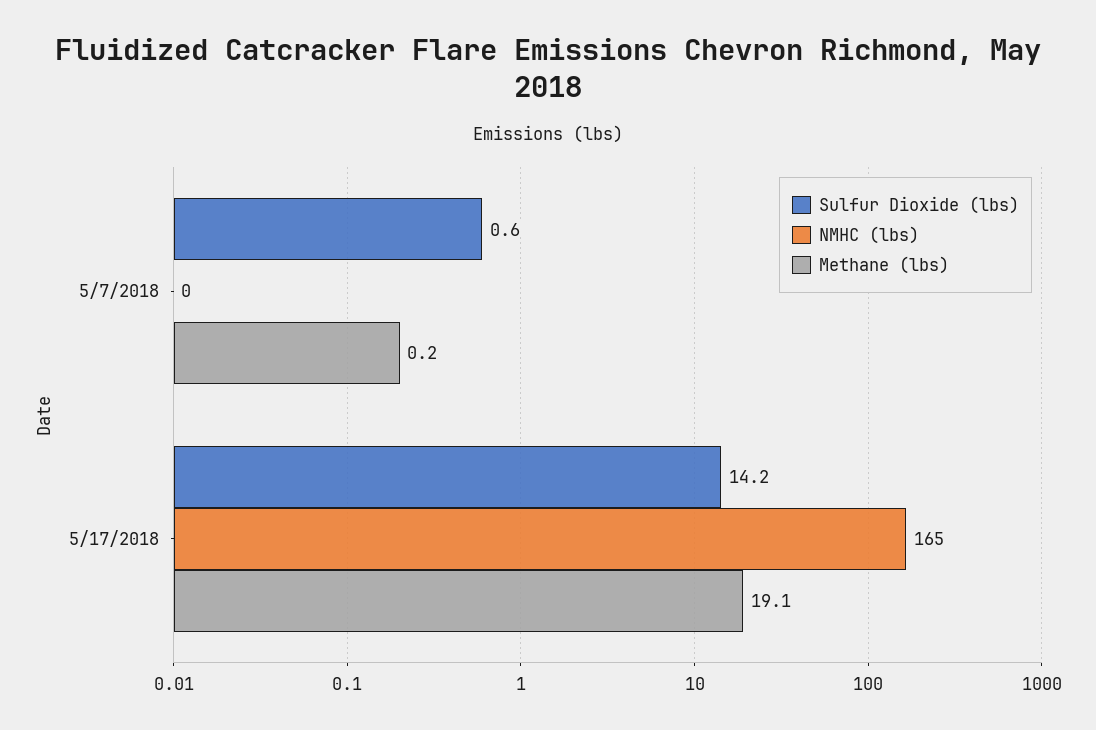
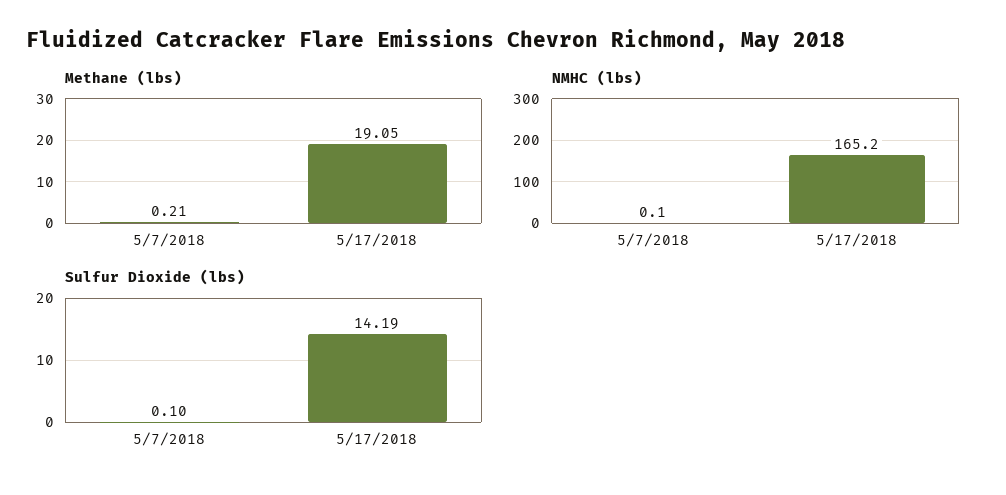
Sulfur Dioxide (lbs), 5/7/2018: 0.6 -> 0.1

